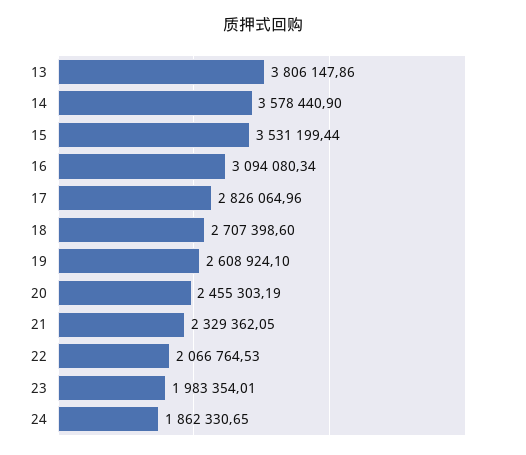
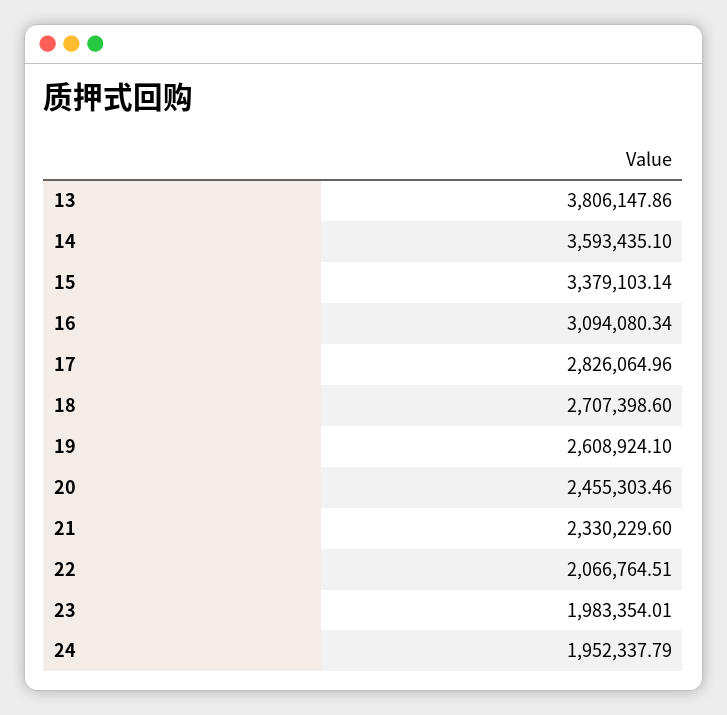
14: 3578440.9 -> 3593435.1
15: 3531199.44 -> 3379103.14
20: 2455303.19 -> 2455303.46
21: 2329362.05 -> 2330229.6
22: 2066764.53 -> 2066764.51
24: 1862330.65 -> 1952337.79

